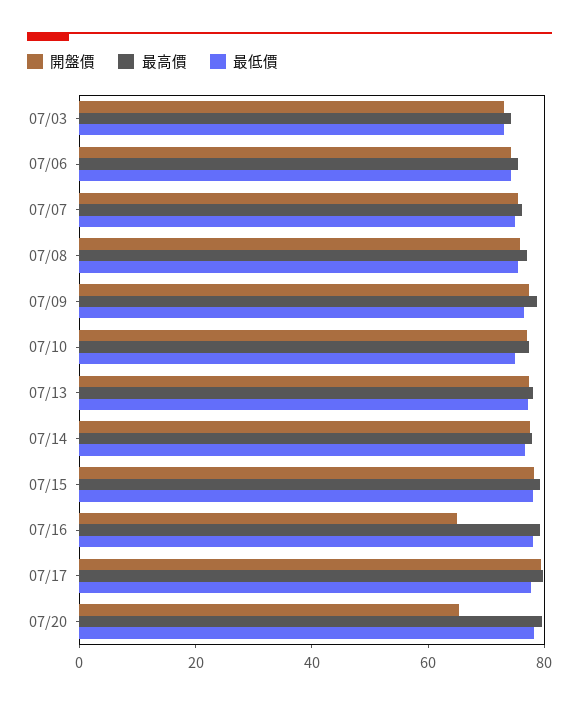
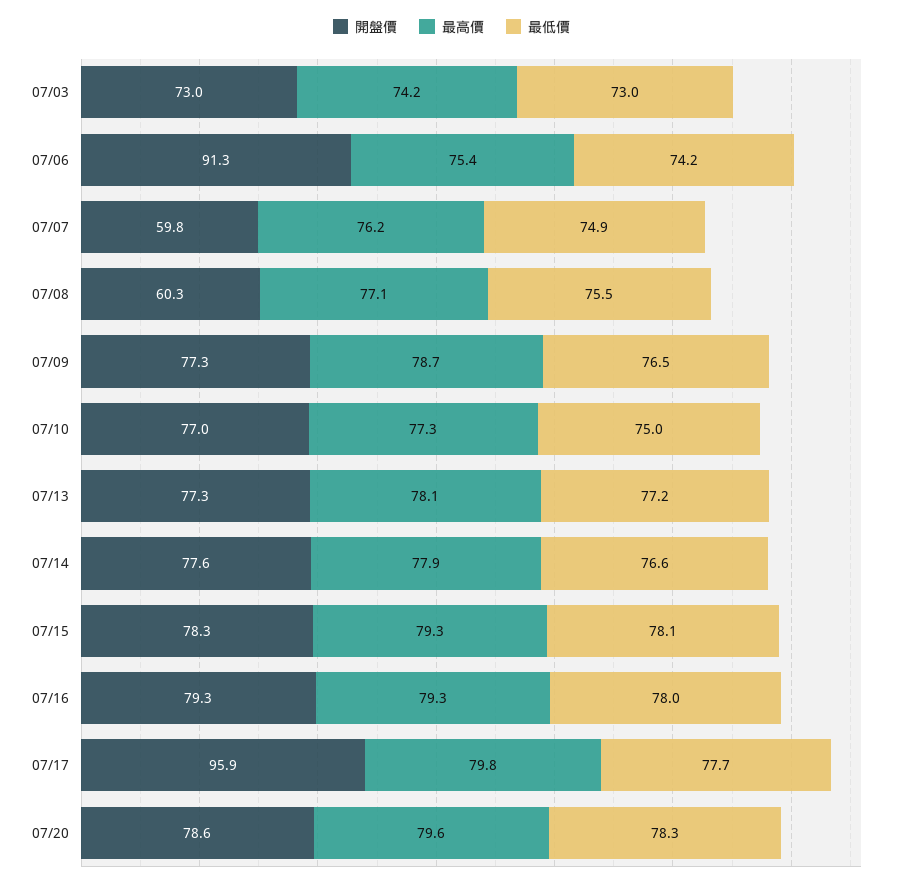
開盤價, 07/06: 75 -> 91.3
開盤價, 07/07: 75 -> 59.8
開盤價, 07/08: 75 -> 60.3
開盤價, 07/16: 65 -> 79.3
開盤價, 07/17: 80 -> 95.9
開盤價, 07/20: 65 -> 78.6

